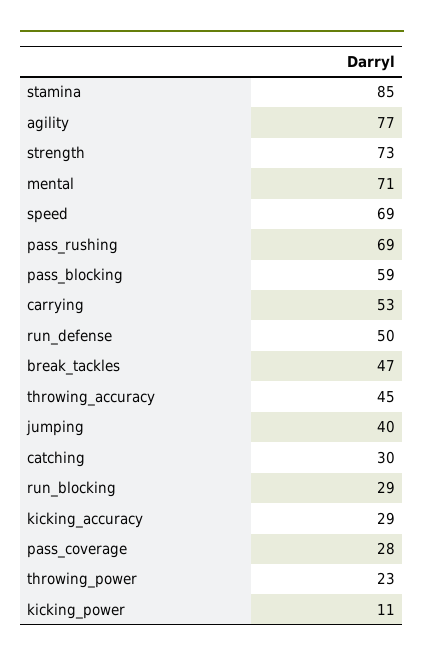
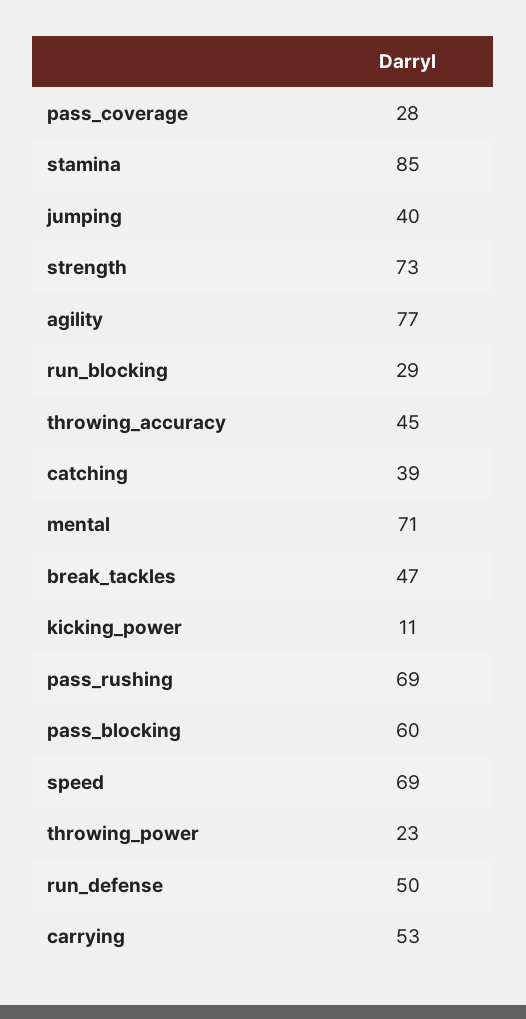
pass_blocking: 59 -> 60
catching: 30 -> 39
kicking_accuracy: 29 -> none

